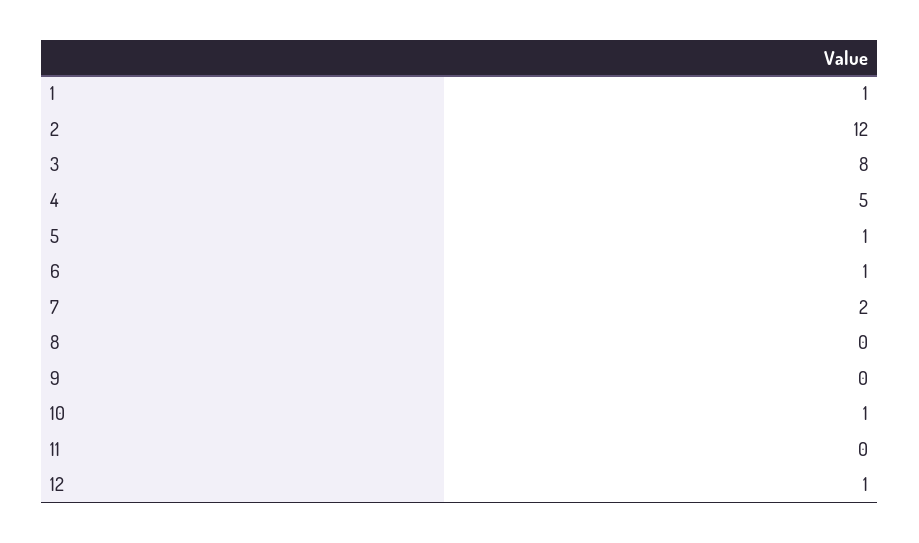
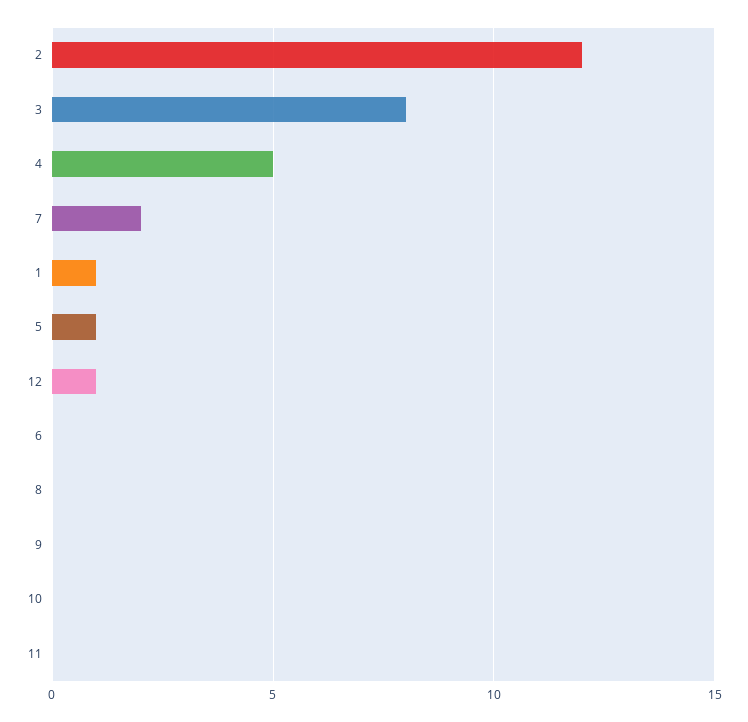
6: 1 -> 0
10: 1 -> 0

